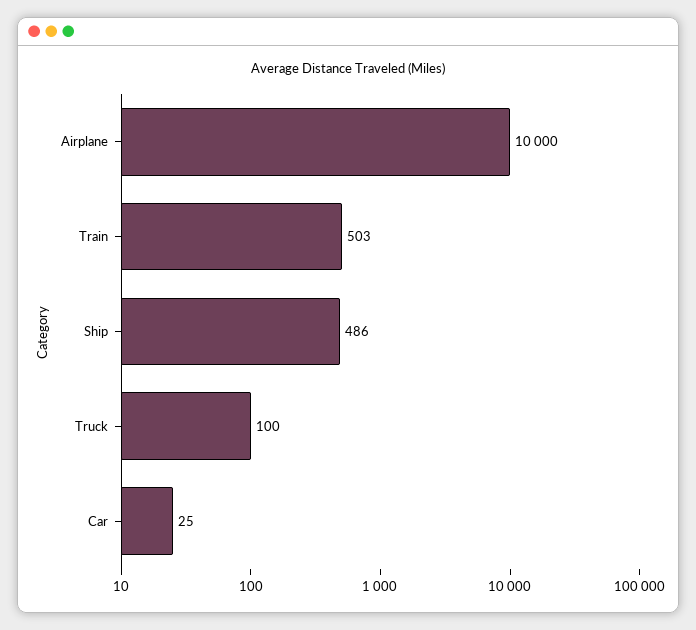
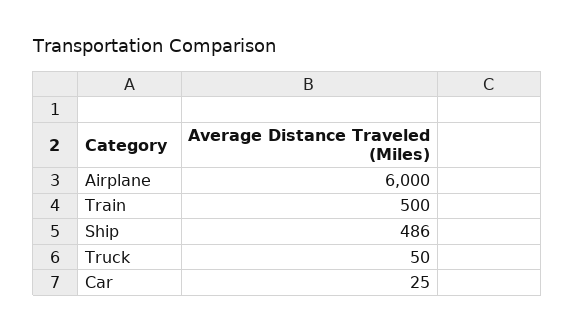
Airplane: 10000 -> 6000
Train: 503 -> 500
Truck: 100 -> 50

